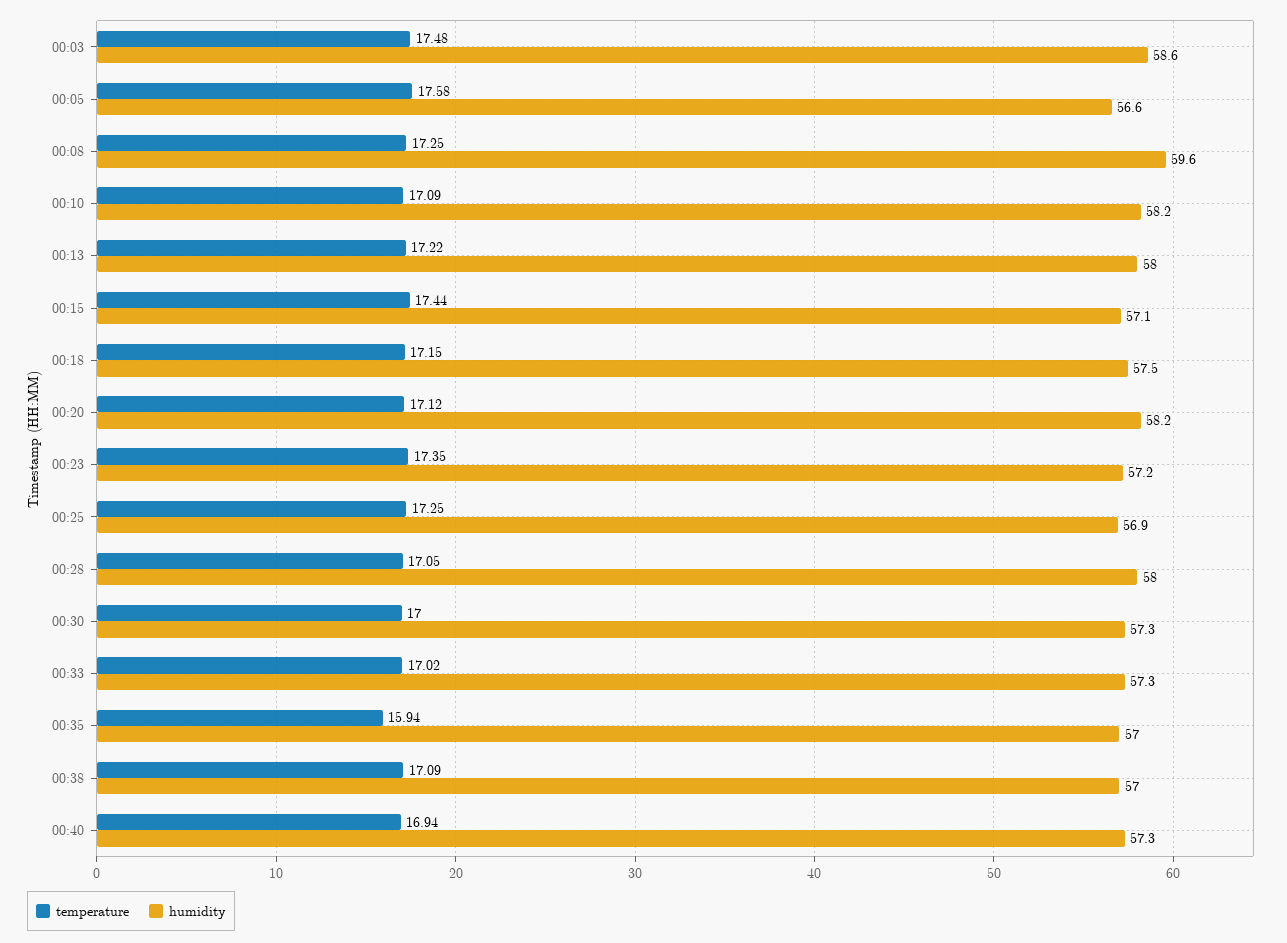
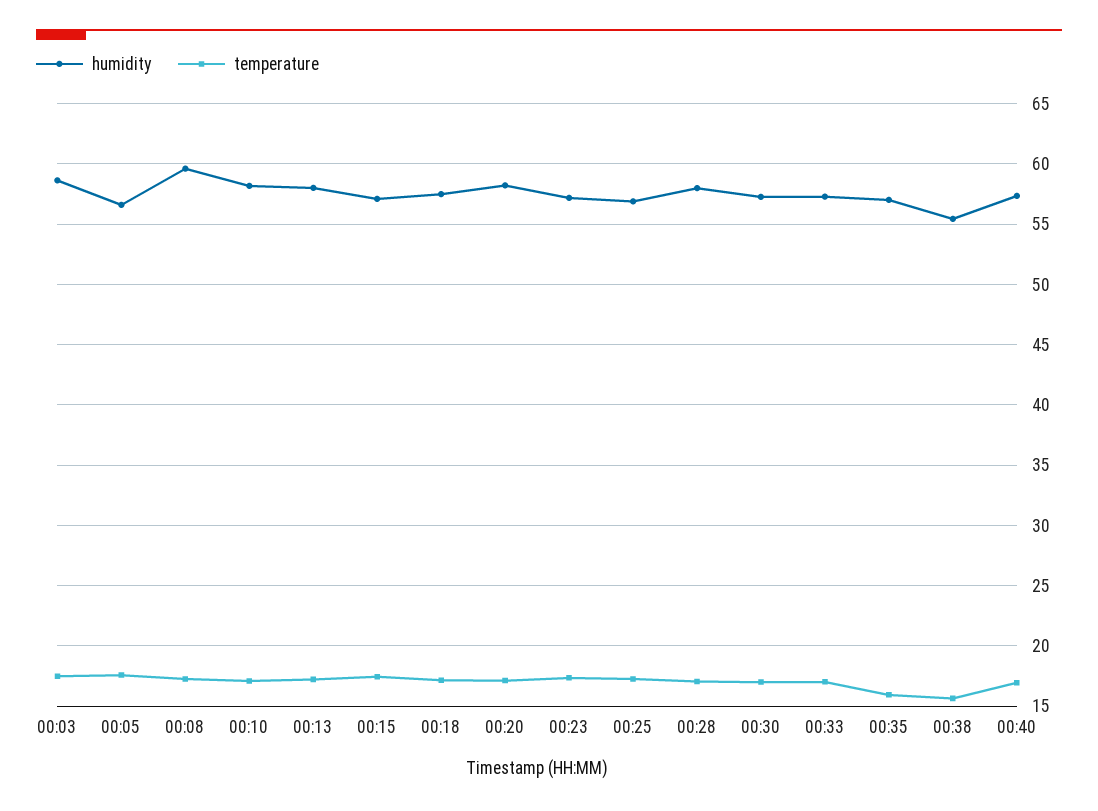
temperature, 00:38: 17.09 -> 15.5
humidity, 00:38: 57 -> 55.5

